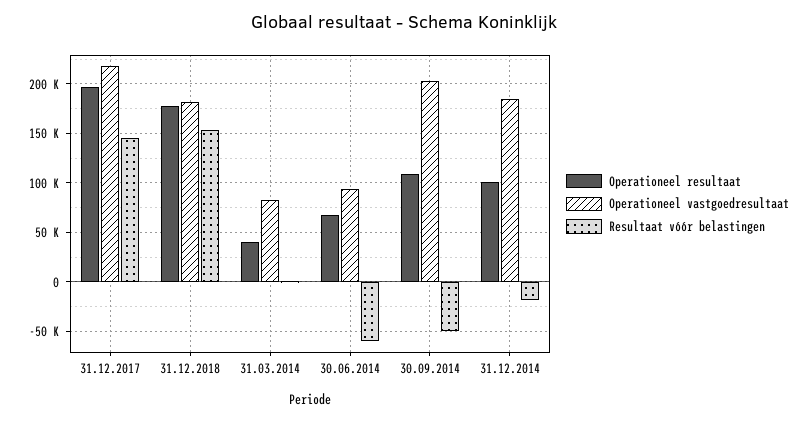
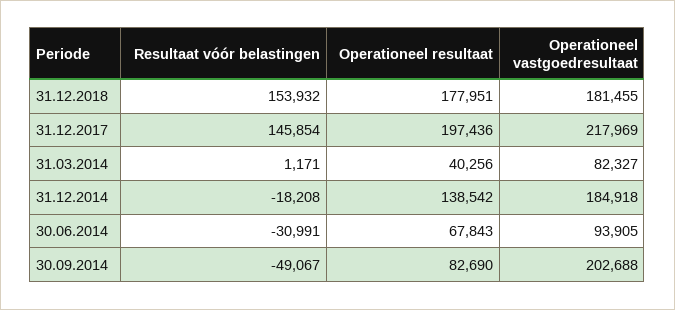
Resultaat vóór belastingen, 30.06.2014: -60000 -> -30991
Operationeel resultaat, 30.09.2014: 110000 -> 82690
Operationeel resultaat, 31.12.2014: 100000 -> 138542

